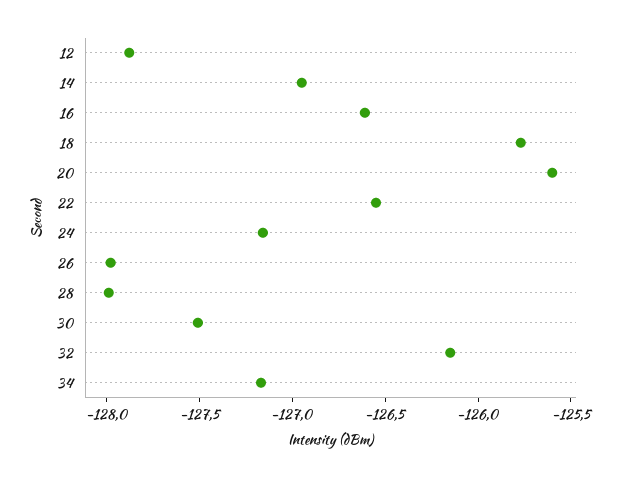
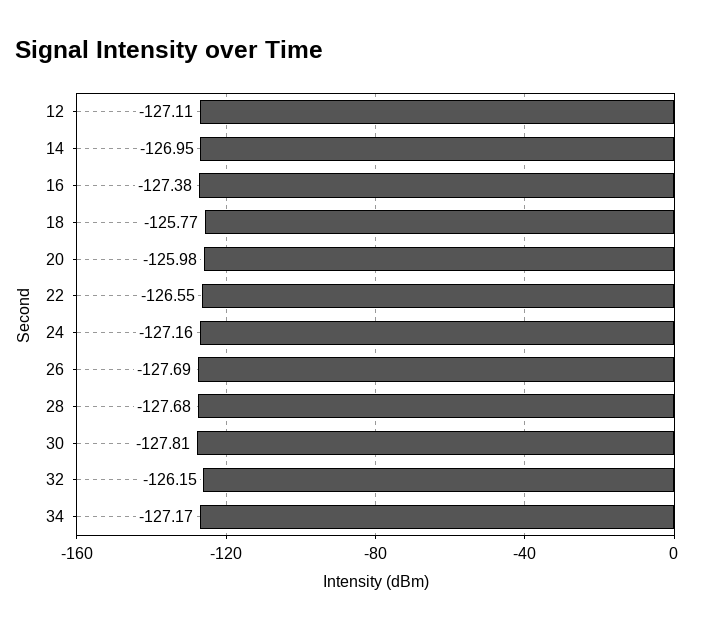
12: -127.9 -> -127.11
16: -126.6 -> -127.38
20: -125.6 -> -125.98
26: -128 -> -127.69
28: -128 -> -127.68
30: -127.5 -> -127.81

